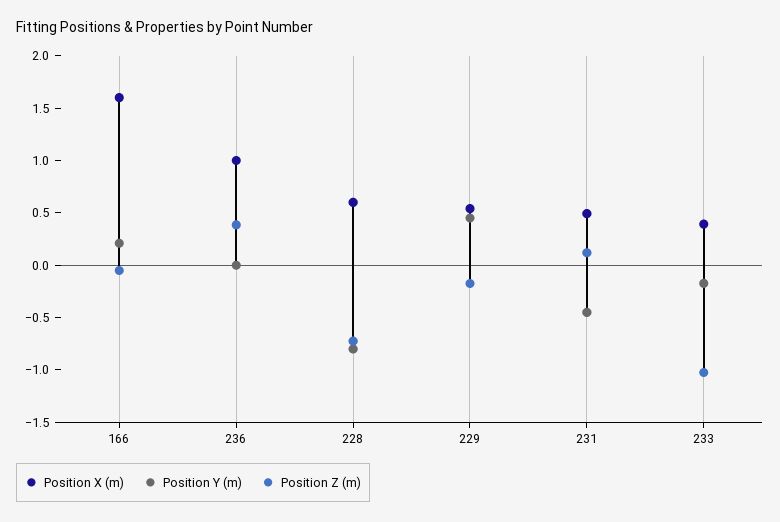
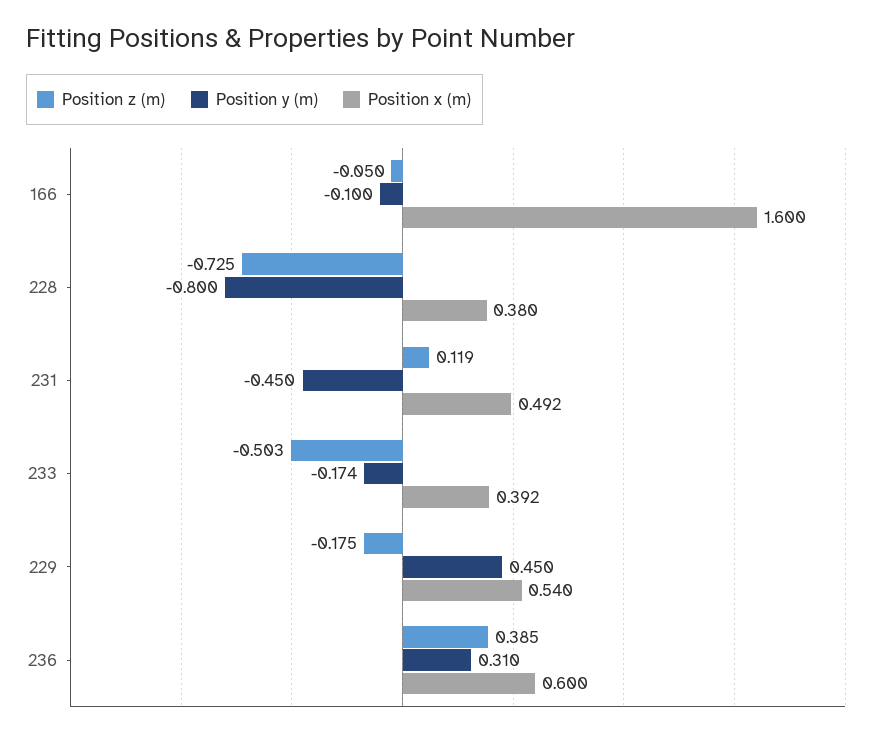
Position Y (m), 166: 0.2 -> -0.1
Position X (m), 236: 1 -> 0.6
Position Y (m), 236: 0 -> 0.31
Position X (m), 228: 0.6 -> 0.38
Position Z (m), 233: -1 -> -0.503

